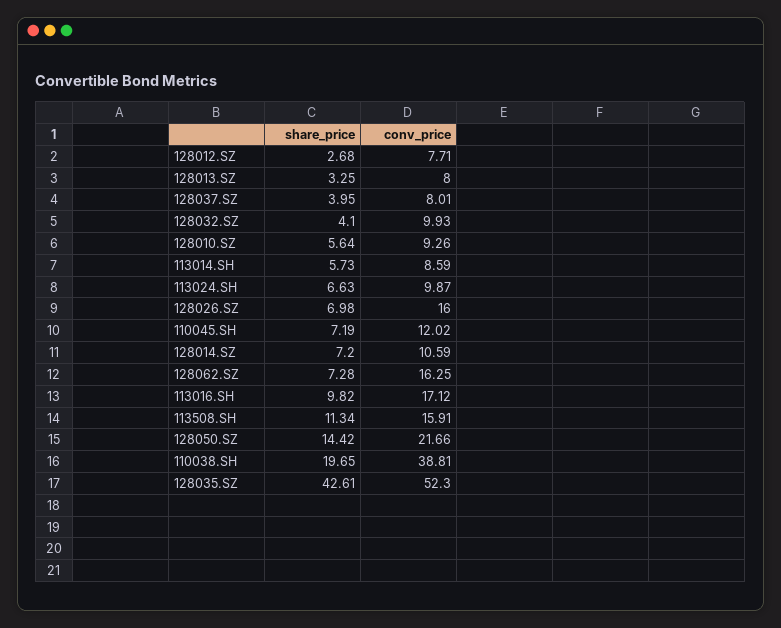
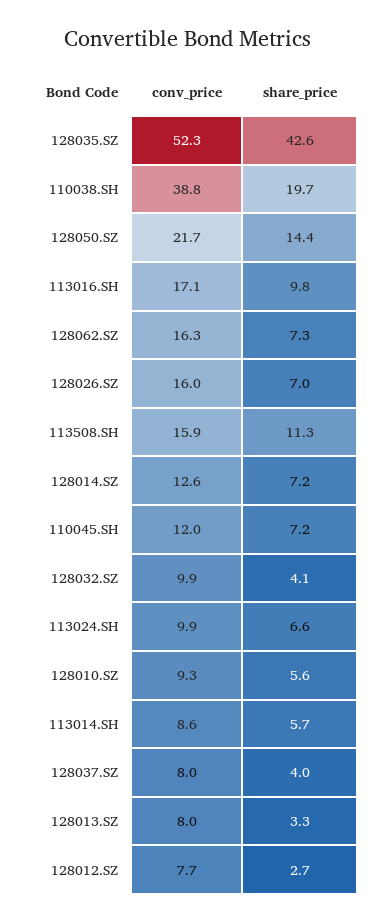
conv_price, 128014.SZ: 10.59 -> 12.6

